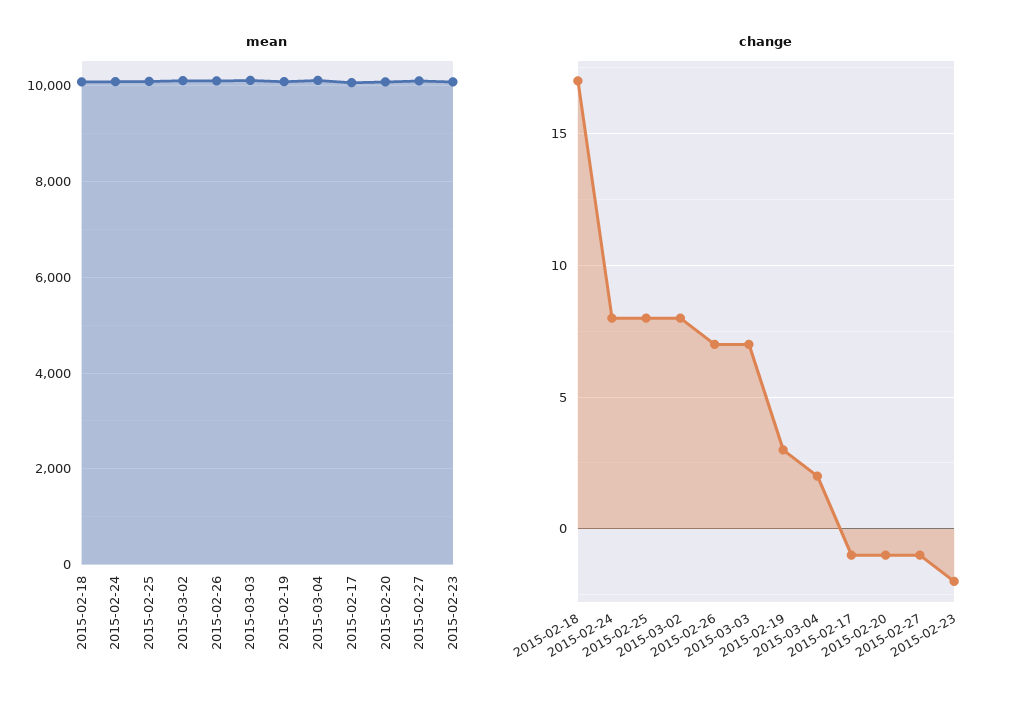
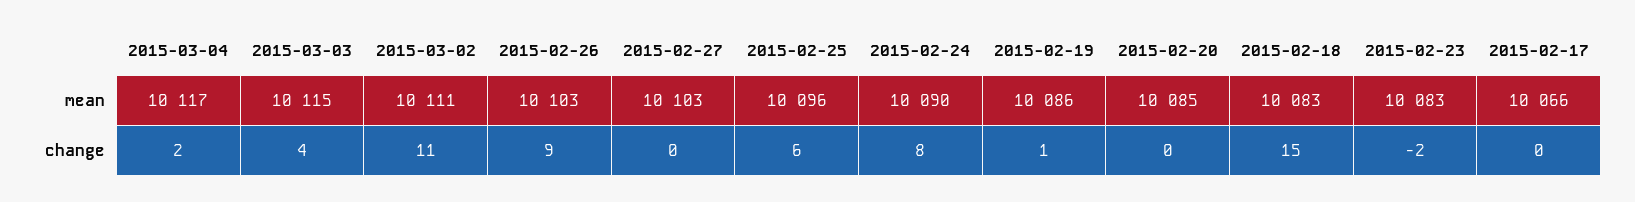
change, 2015-02-18: 17 -> 15
change, 2015-02-25: 8 -> 6
change, 2015-03-02: 8 -> 11
change, 2015-02-26: 7 -> 9
change, 2015-03-03: 7 -> 4
change, 2015-02-19: 3 -> 1
change, 2015-02-17: -1 -> 0
change, 2015-02-20: -1 -> 0
change, 2015-02-27: -1 -> 0

